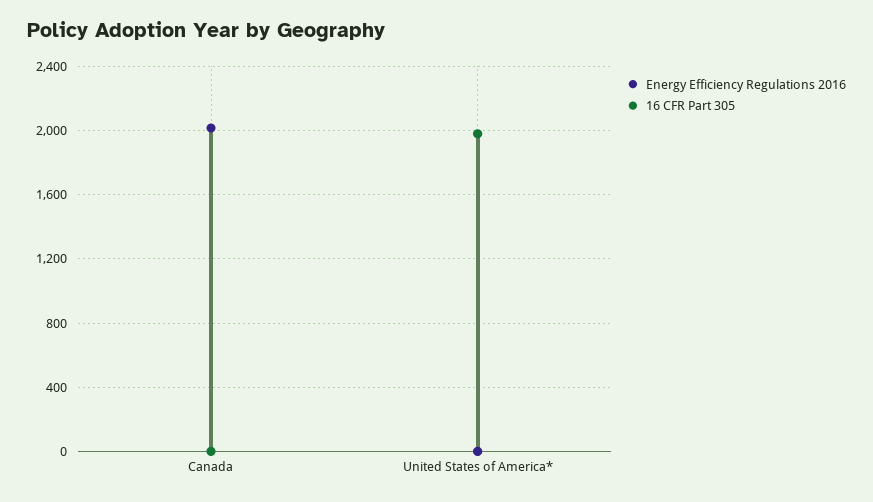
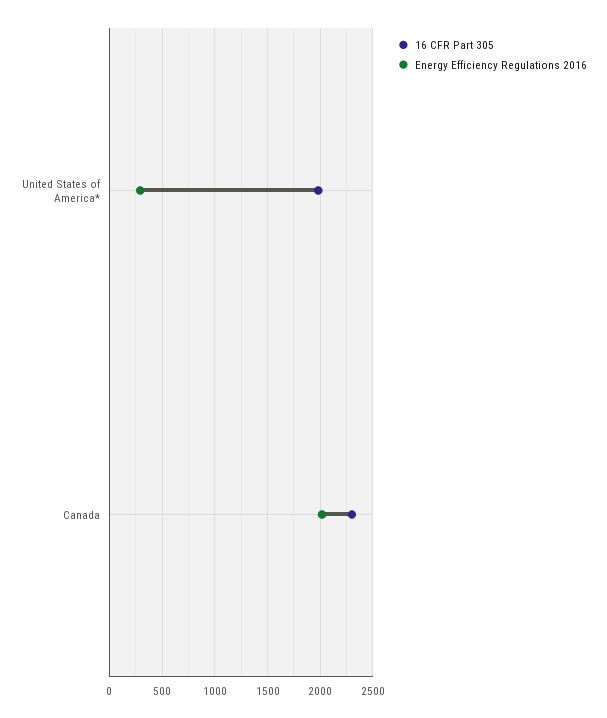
16 CFR Part 305, Canada: 0 -> 2300
Energy Efficiency Regulations 2016, United States of America*: 0 -> 300

